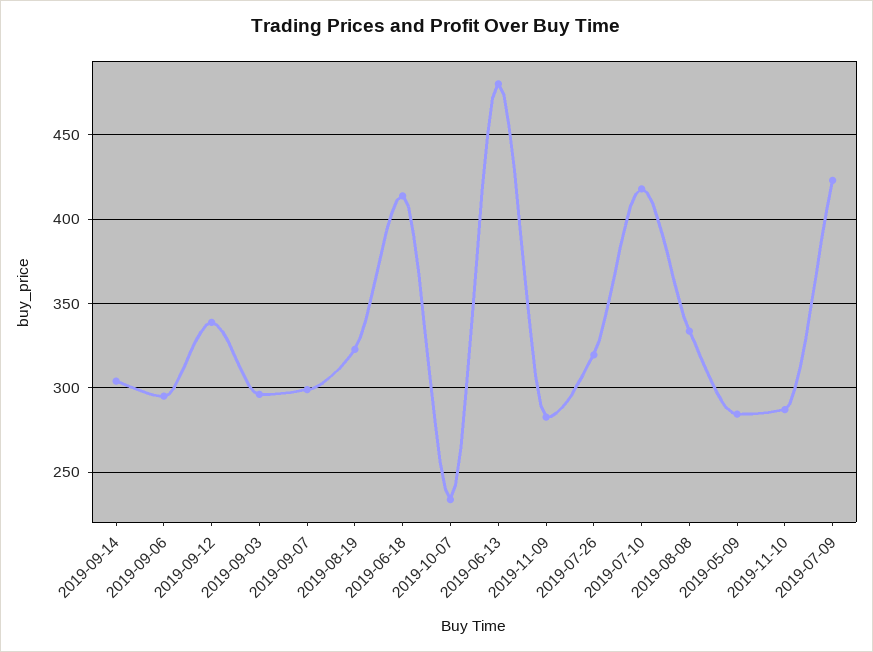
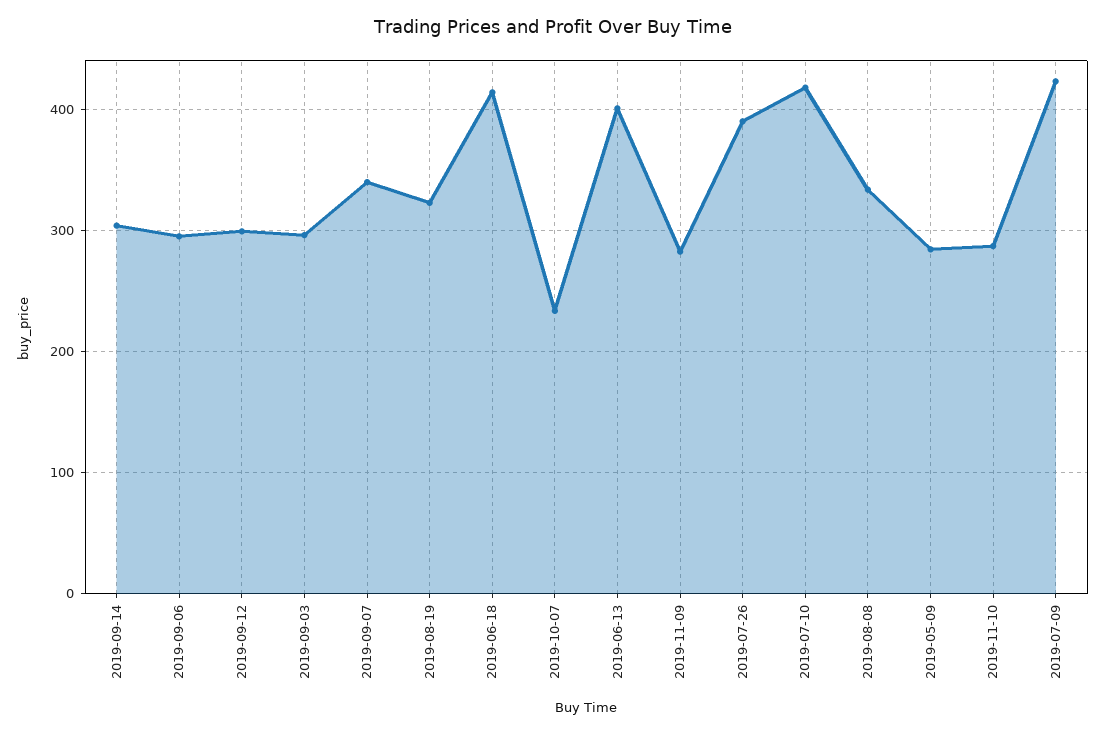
2019-09-12: 340 -> 300
2019-09-07: 300 -> 340
2019-06-13: 480 -> 400
2019-07-26: 320 -> 390

